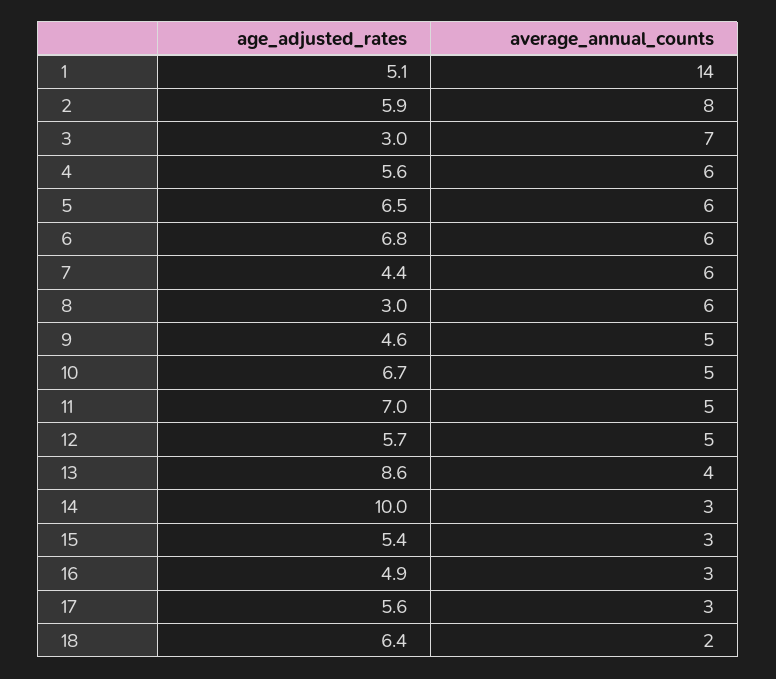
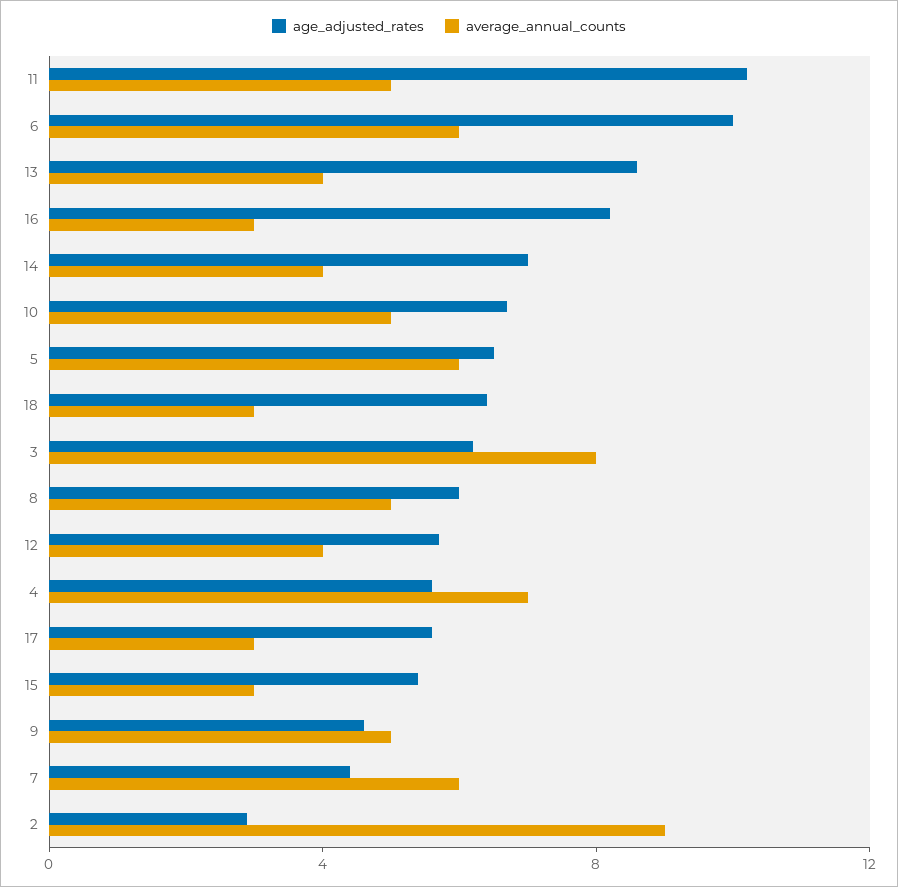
age_adjusted_rates, 1: 5.1 -> none
average_annual_counts, 1: 14 -> none
age_adjusted_rates, 2: 5.9 -> 3
average_annual_counts, 2: 8 -> 9
age_adjusted_rates, 3: 3 -> 6
average_annual_counts, 3: 7 -> 8
average_annual_counts, 4: 6 -> 7
age_adjusted_rates, 6: 6.8 -> 10
age_adjusted_rates, 8: 3 -> 6
average_annual_counts, 8: 6 -> 5
age_adjusted_rates, 11: 7 -> 10
average_annual_counts, 12: 5 -> 4
age_adjusted_rates, 14: 10 -> 7
average_annual_counts, 14: 3 -> 4
age_adjusted_rates, 16: 4.9 -> 8
average_annual_counts, 18: 2 -> 3

